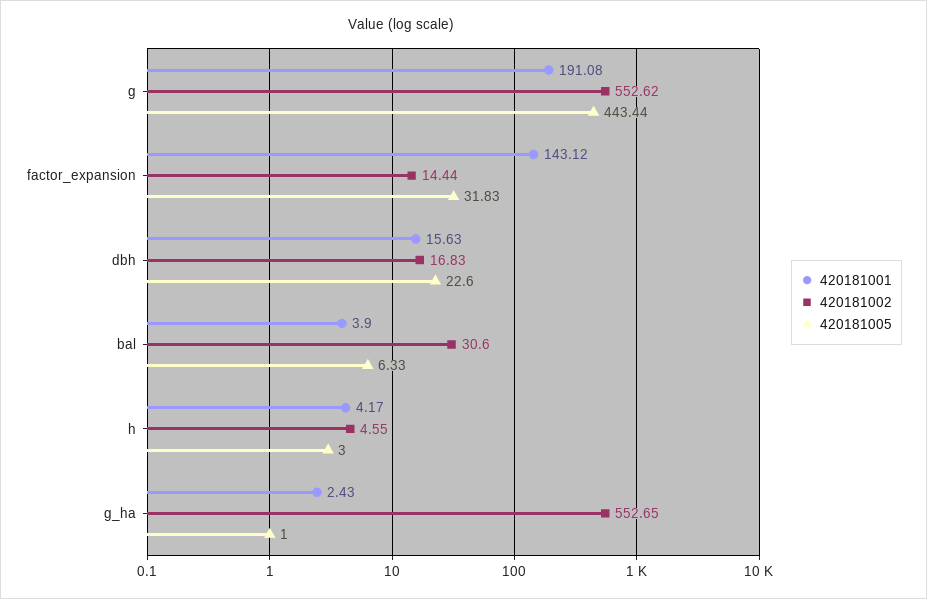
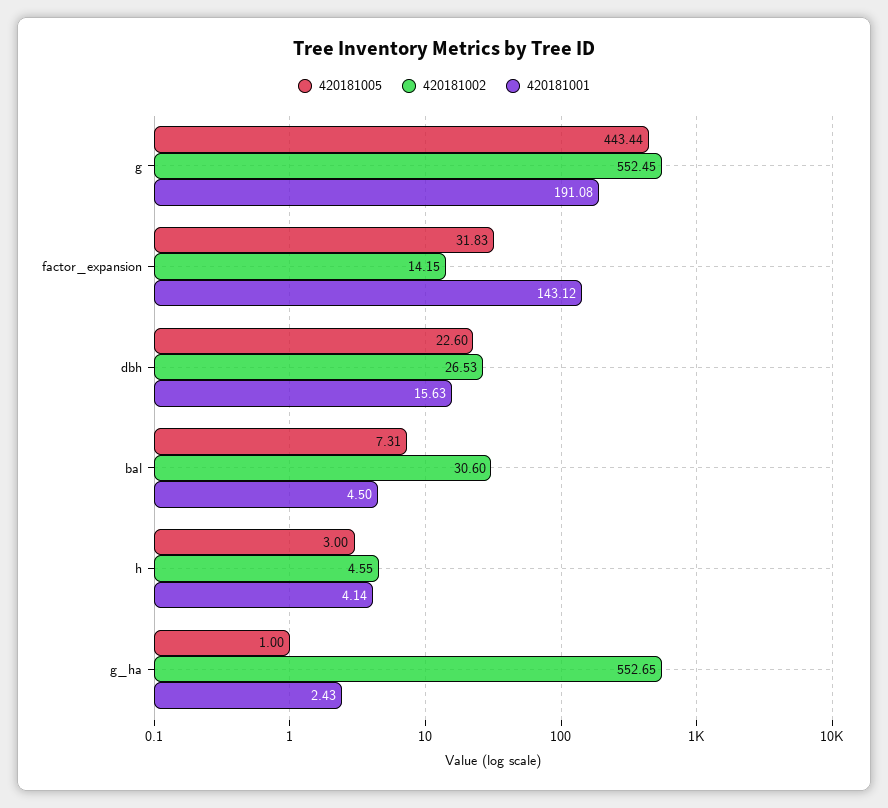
420181002, g: 552.62 -> 552.45
420181002, factor_expansion: 14.44 -> 14.15
420181002, dbh: 16.83 -> 26.53
420181001, bal: 3.9 -> 4.5
420181005, bal: 6.33 -> 7.31
420181001, h: 4.17 -> 4.14

